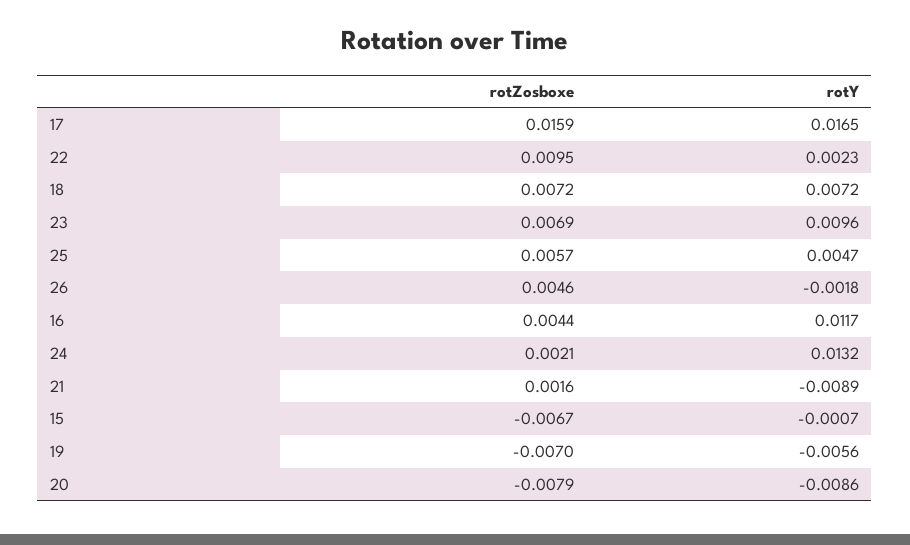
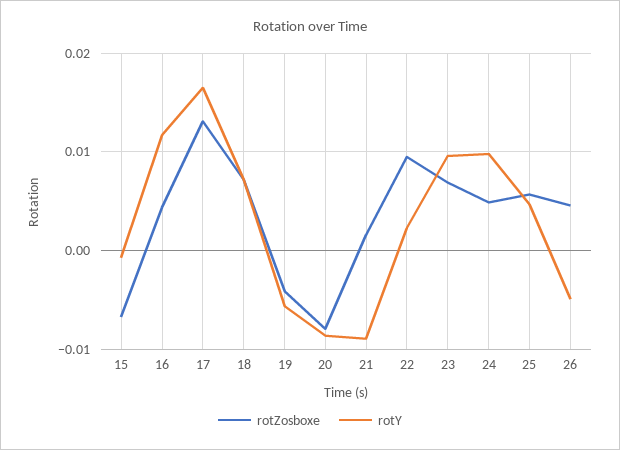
rotZosboxe, 17: 0.0159 -> 0.013
rotY, 26: -0.0018 -> -0.005
rotZosboxe, 24: 0.0021 -> 0.005
rotY, 24: 0.0132 -> 0.01
rotZosboxe, 19: -0.007 -> -0.004

